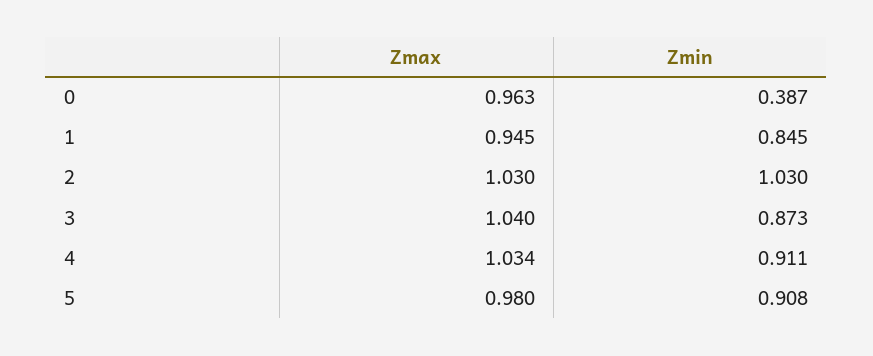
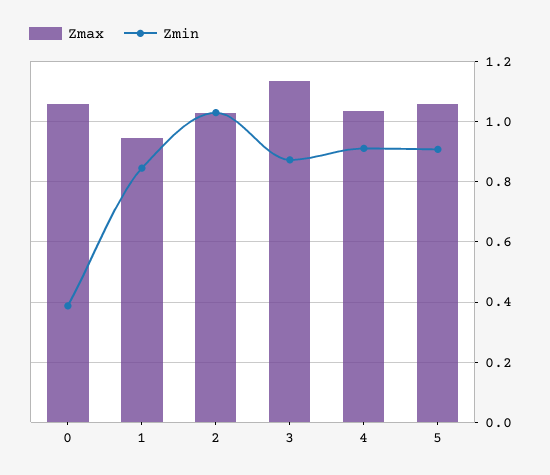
Zmax, 0: 0.963 -> 1.06
Zmax, 3: 1.04 -> 1.14
Zmax, 5: 0.98 -> 1.06

